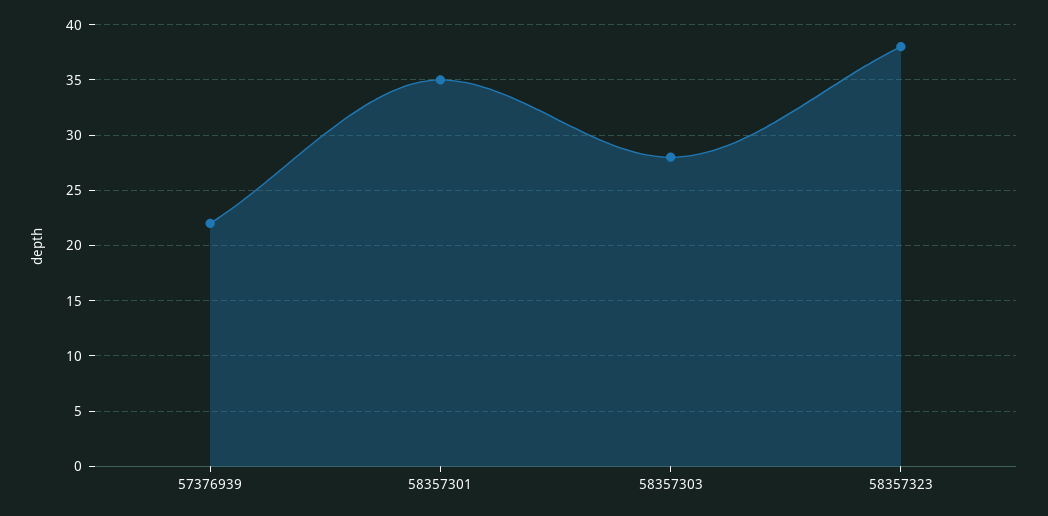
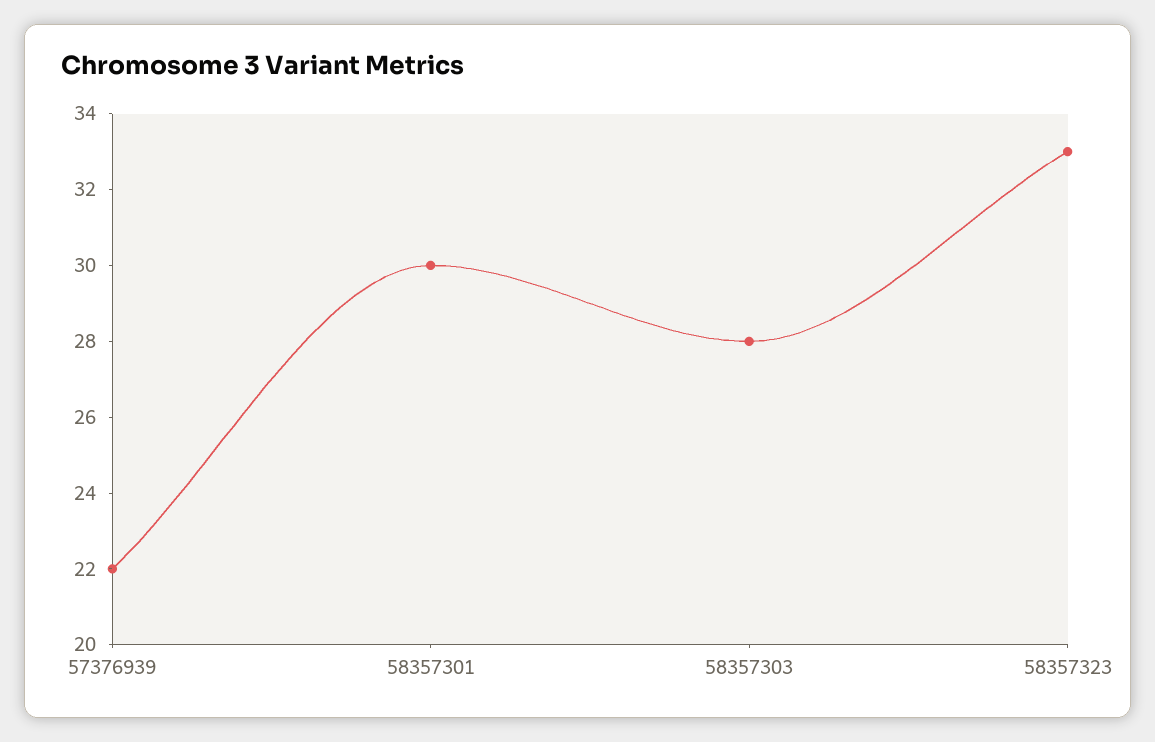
58357301: 35 -> 30
58357323: 38 -> 33

